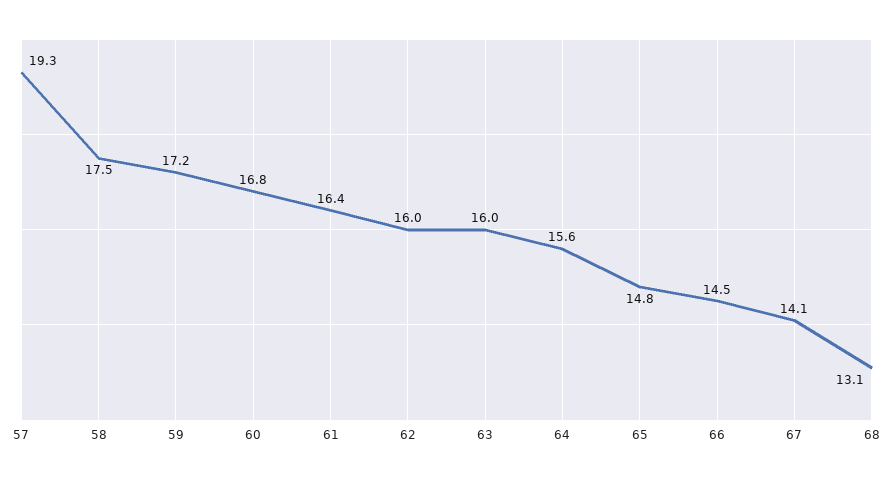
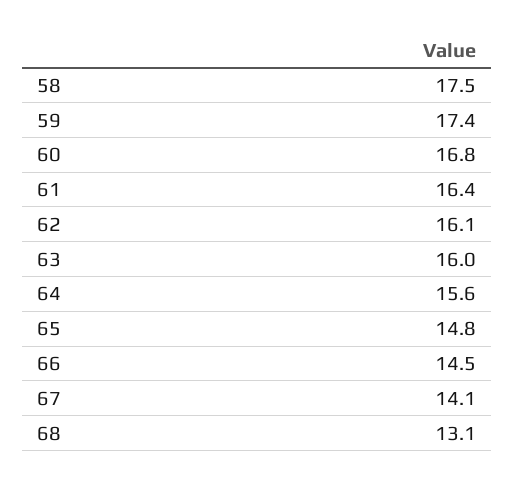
57: 19.3 -> none
59: 17.2 -> 17.4
62: 16 -> 16.1

